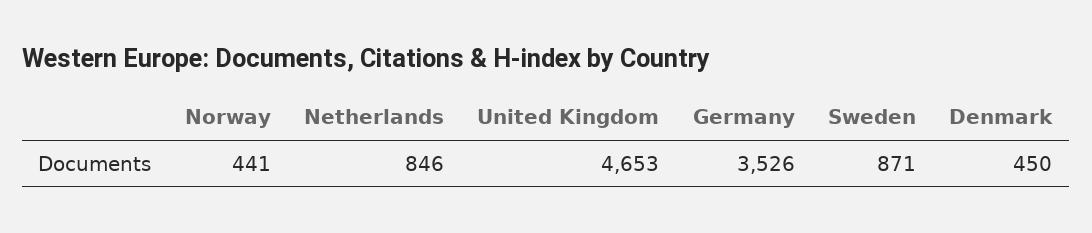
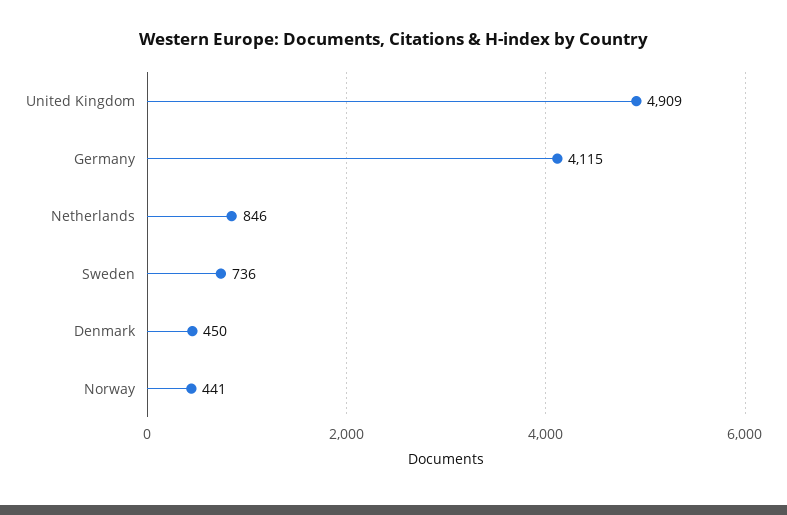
United Kingdom: 4653 -> 4909
Germany: 3526 -> 4115
Sweden: 871 -> 736

